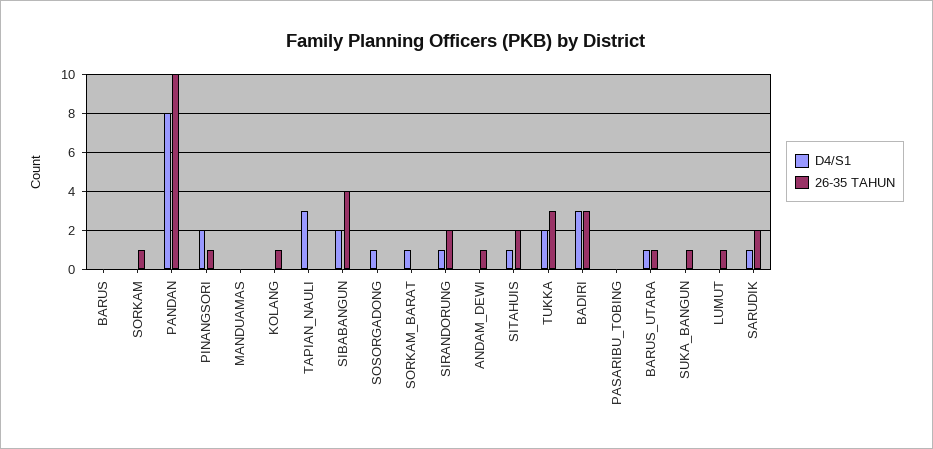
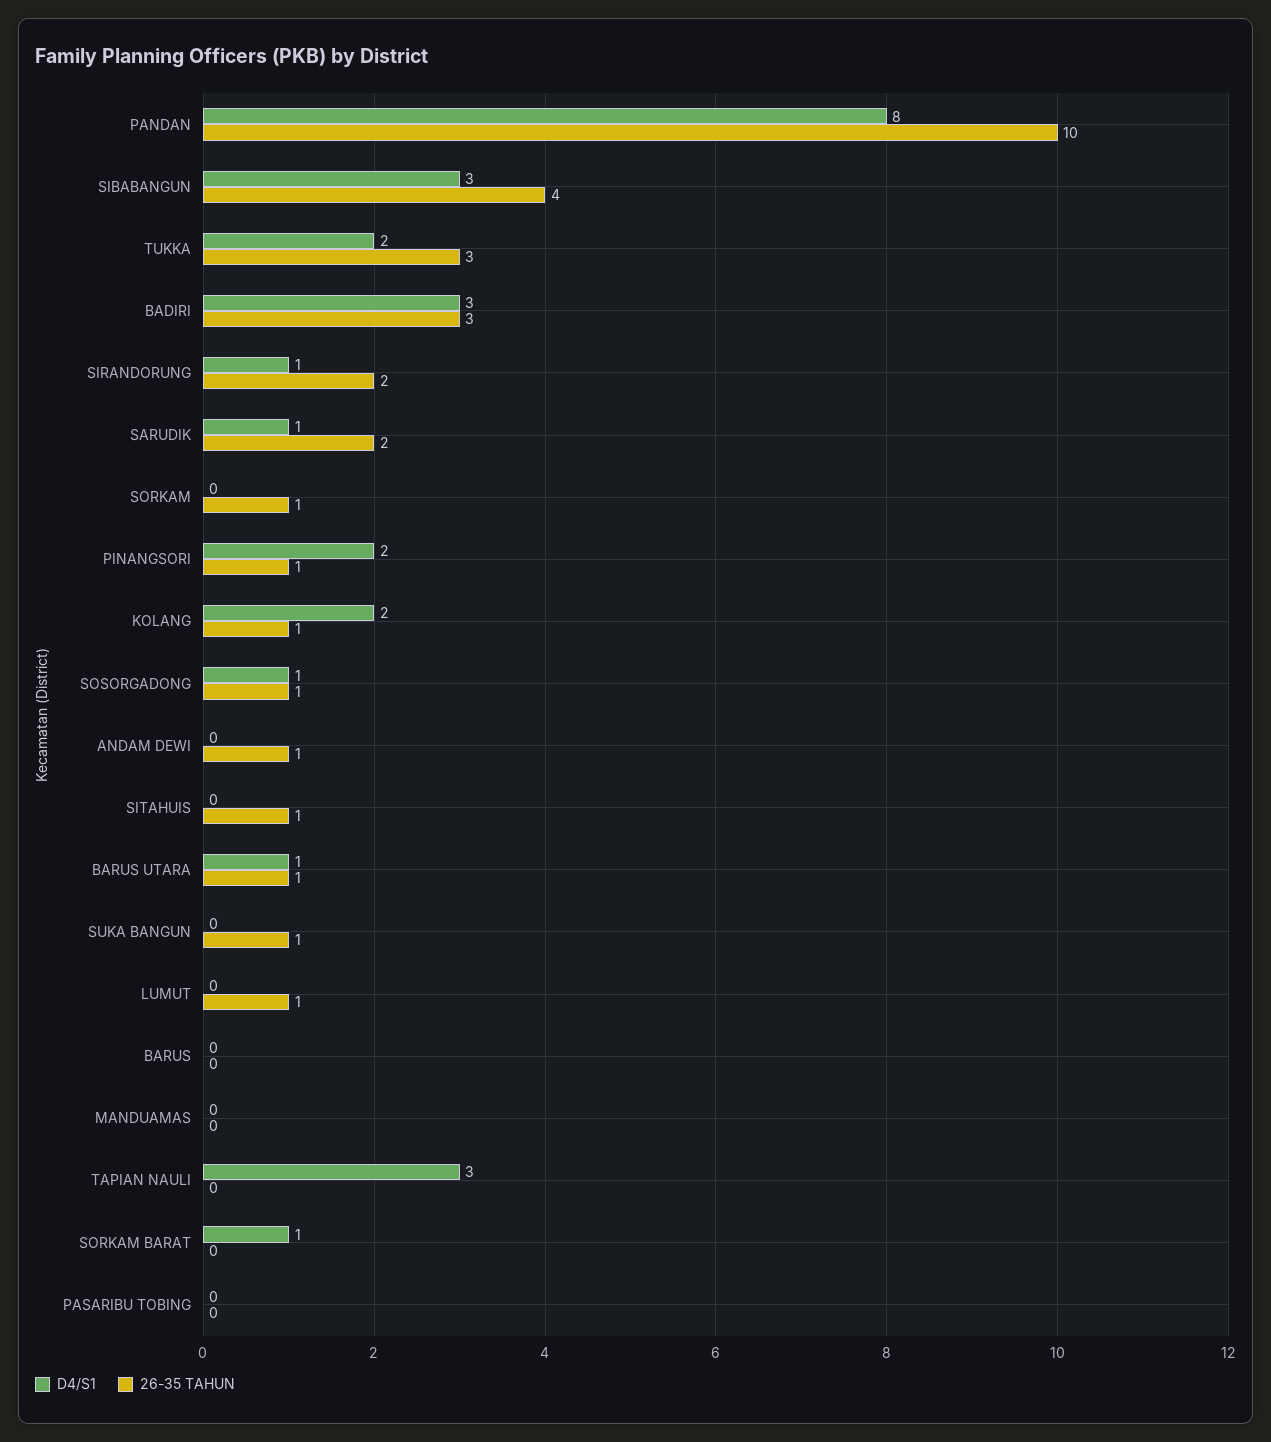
D4/S1, KOLANG: 0 -> 2
D4/S1, SIBABANGUN: 2 -> 3
26-35 TAHUN, SOSORGADONG: 0 -> 1
D4/S1, SITAHUIS: 1 -> 0
26-35 TAHUN, SITAHUIS: 2 -> 1

